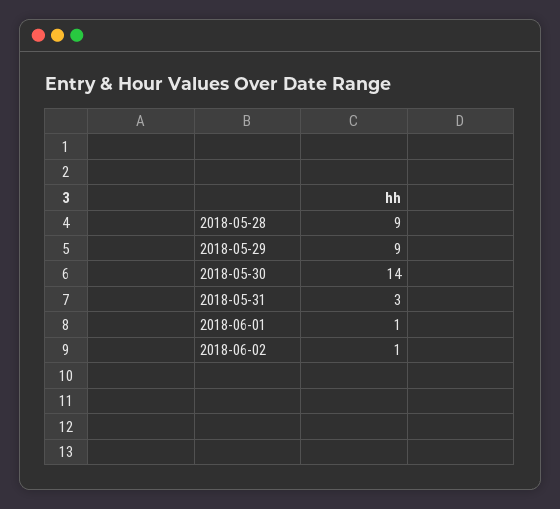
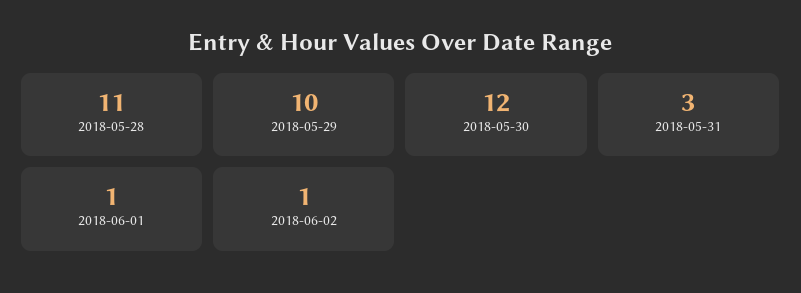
2018-05-28: 9 -> 11
2018-05-29: 9 -> 10
2018-05-30: 14 -> 12

